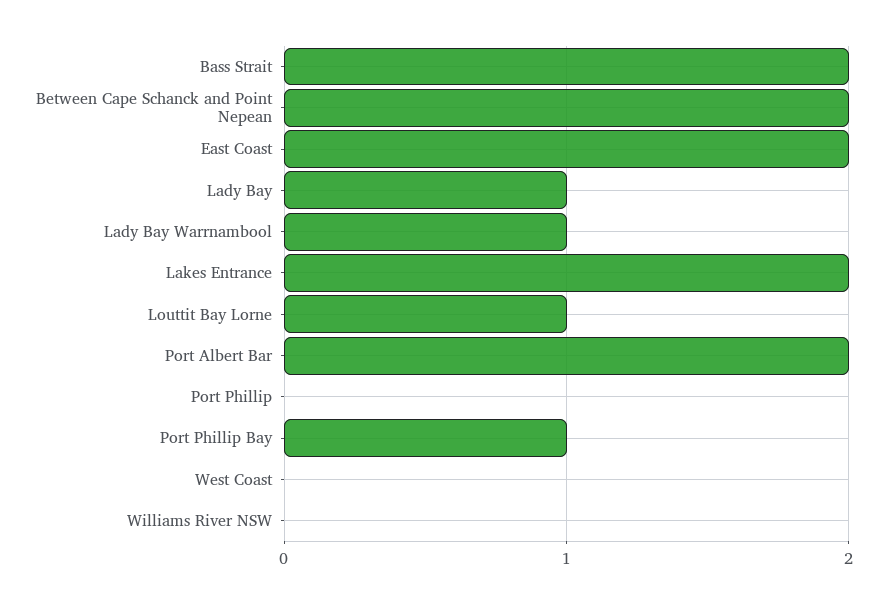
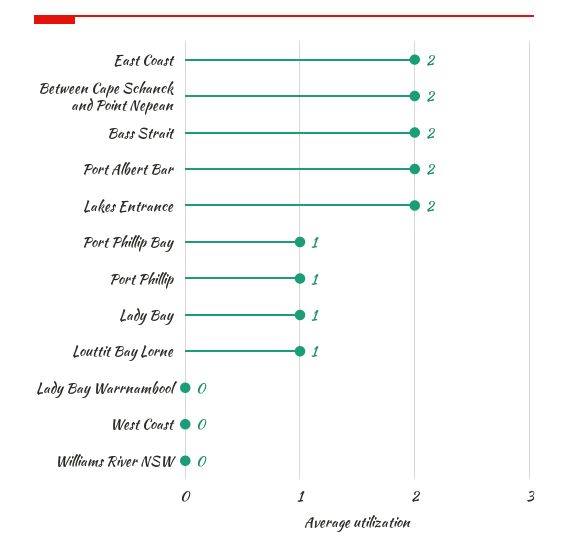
Lady Bay Warrnambool: 1 -> 0
Port Phillip: 0 -> 1

